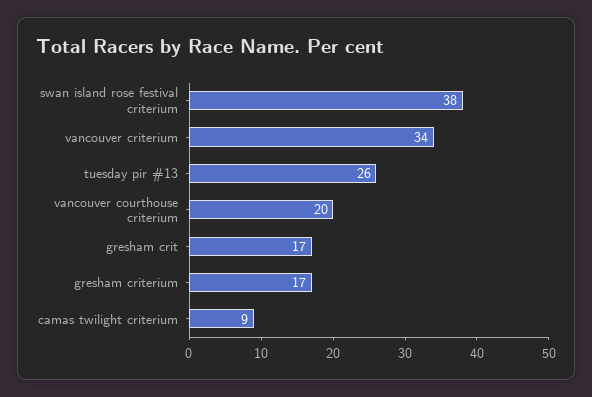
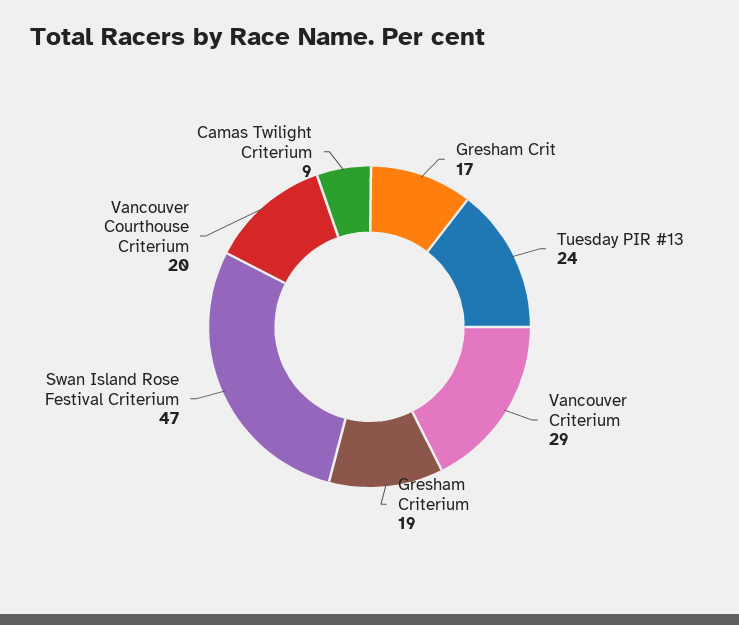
swan island rose festival criterium: 38 -> 47
vancouver criterium: 34 -> 29
tuesday pir #13: 26 -> 24
gresham criterium: 17 -> 19

